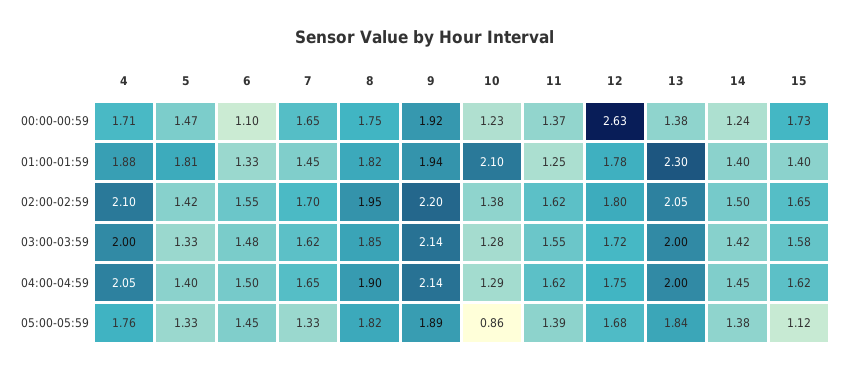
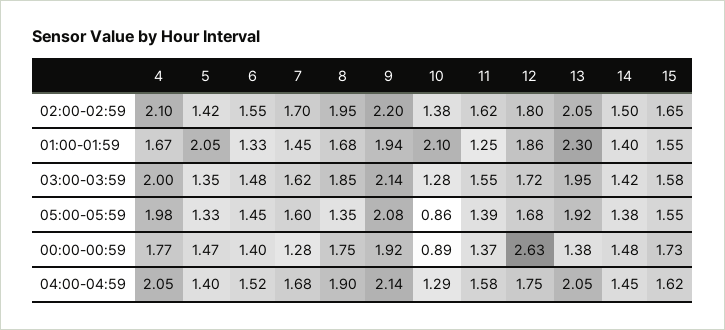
4, 00:00-00:59: 1.71 -> 1.77
6, 00:00-00:59: 1.1 -> 1.4
7, 00:00-00:59: 1.65 -> 1.28
10, 00:00-00:59: 1.23 -> 0.89
14, 00:00-00:59: 1.24 -> 1.48
4, 01:00-01:59: 1.88 -> 1.67
5, 01:00-01:59: 1.81 -> 2.05
8, 01:00-01:59: 1.82 -> 1.68
12, 01:00-01:59: 1.78 -> 1.86
15, 01:00-01:59: 1.4 -> 1.55
5, 03:00-03:59: 1.33 -> 1.35
13, 03:00-03:59: 2 -> 1.95
6, 04:00-04:59: 1.5 -> 1.52
7, 04:00-04:59: 1.65 -> 1.68
11, 04:00-04:59: 1.62 -> 1.58
13, 04:00-04:59: 2 -> 2.05
4, 05:00-05:59: 1.76 -> 1.98
7, 05:00-05:59: 1.33 -> 1.6
8, 05:00-05:59: 1.82 -> 1.35
9, 05:00-05:59: 1.89 -> 2.08
13, 05:00-05:59: 1.84 -> 1.92
15, 05:00-05:59: 1.12 -> 1.55

